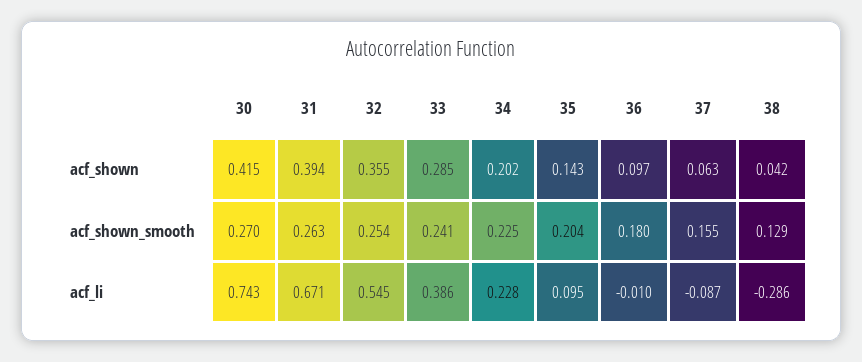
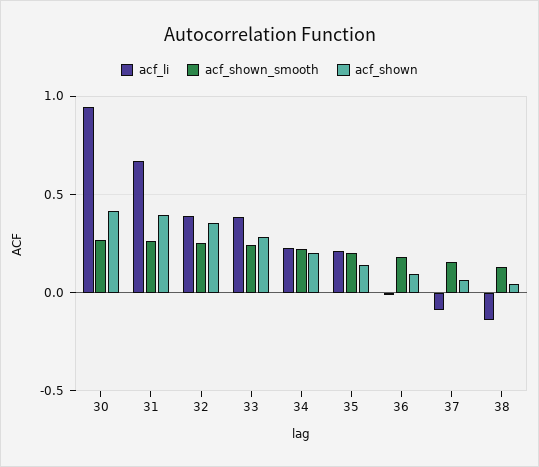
acf_li, 30: 0.743 -> 0.95
acf_li, 32: 0.545 -> 0.4
acf_li, 35: 0.095 -> 0.2
acf_li, 38: -0.286 -> -0.15

